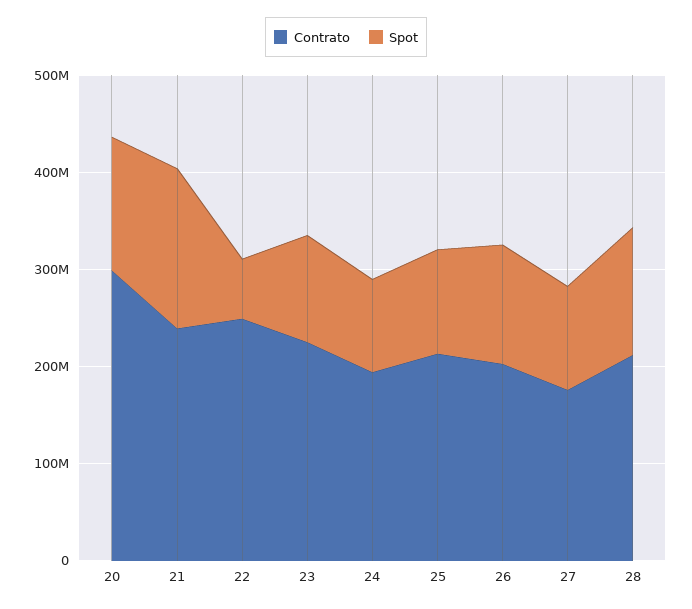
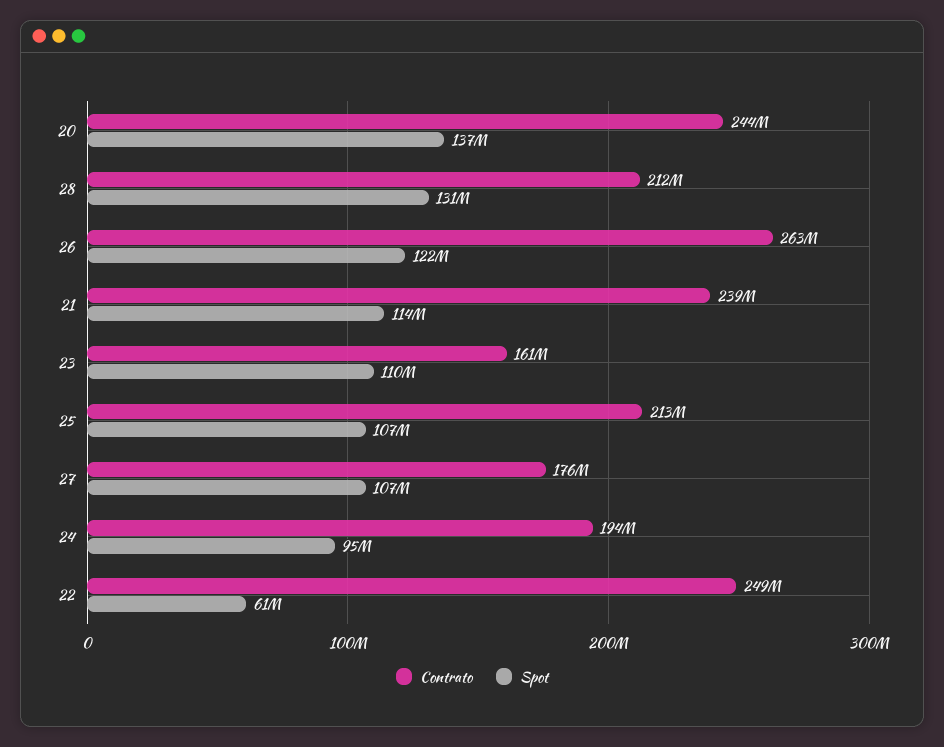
Contrato, 20: 300000000 -> 244000000
Spot, 21: 160000000 -> 114000000
Contrato, 23: 220000000 -> 161000000
Contrato, 26: 200000000 -> 263000000

